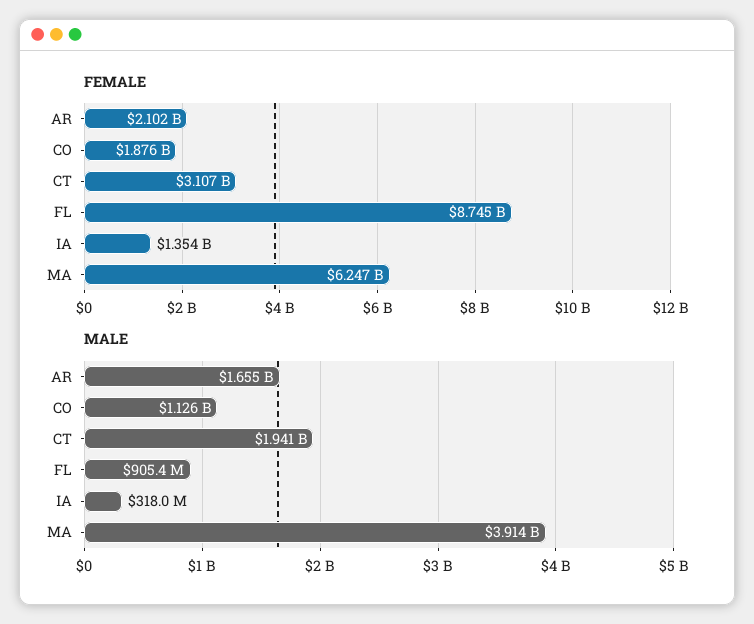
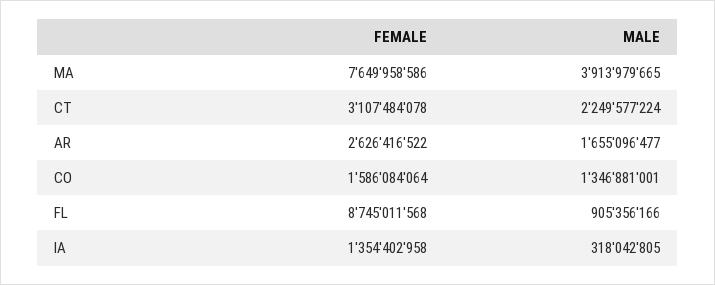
FEMALE, AR: 2102000000 -> 2626416522
FEMALE, CO: 1876000000 -> 1586084064
FEMALE, MA: 6247000000 -> 7649958586
MALE, CO: 1126000000 -> 1346881001
MALE, CT: 1941000000 -> 2249577224

